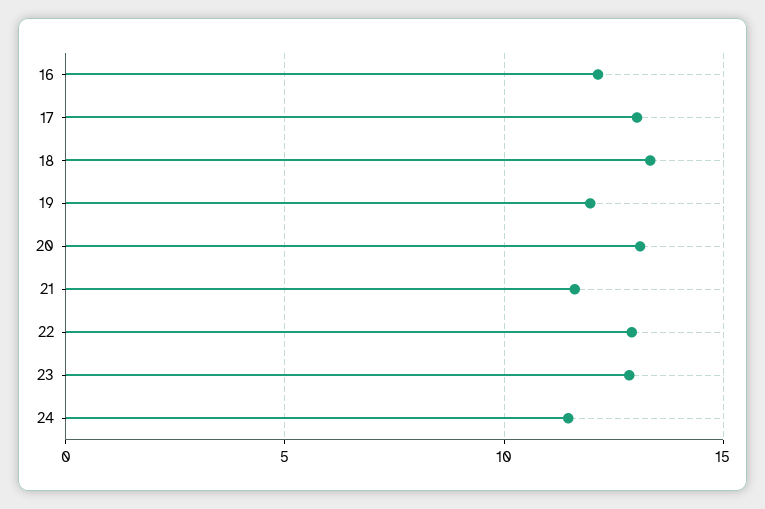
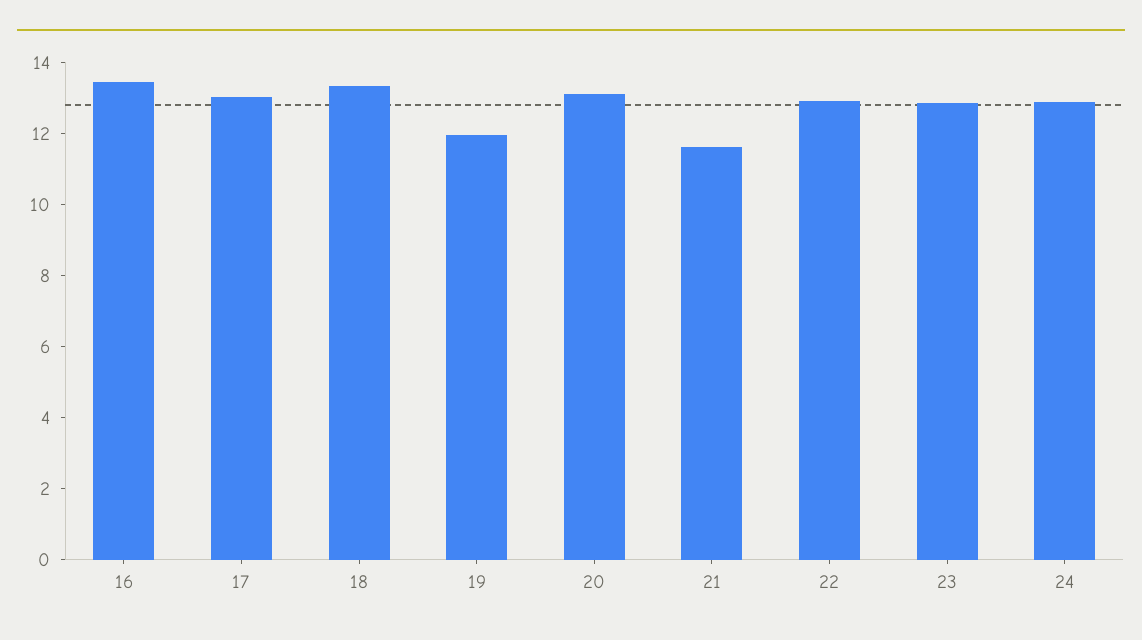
16: 12 -> 13.5
24: 11.5 -> 13

